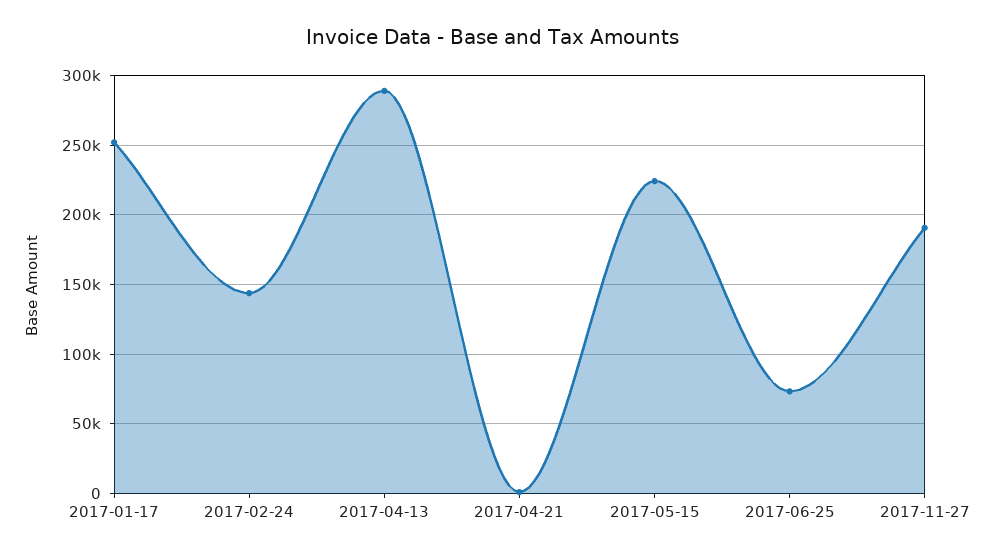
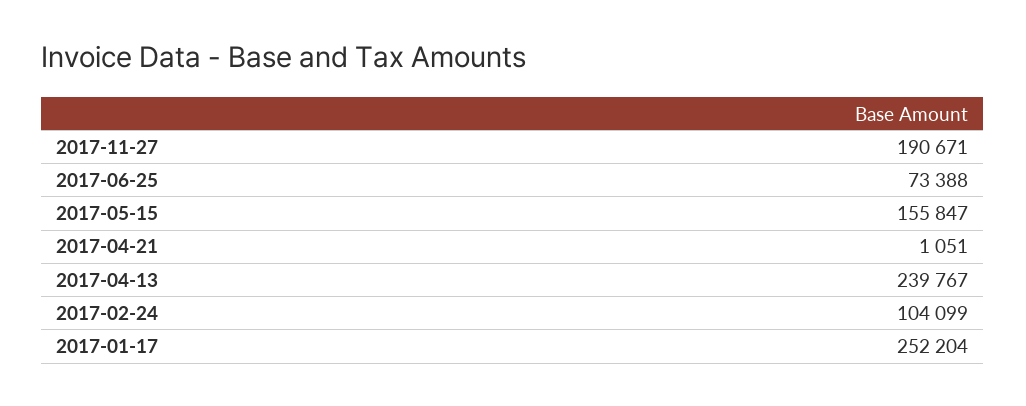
2017-02-24: 145000 -> 104099
2017-04-13: 290000 -> 239767
2017-05-15: 225000 -> 155847

